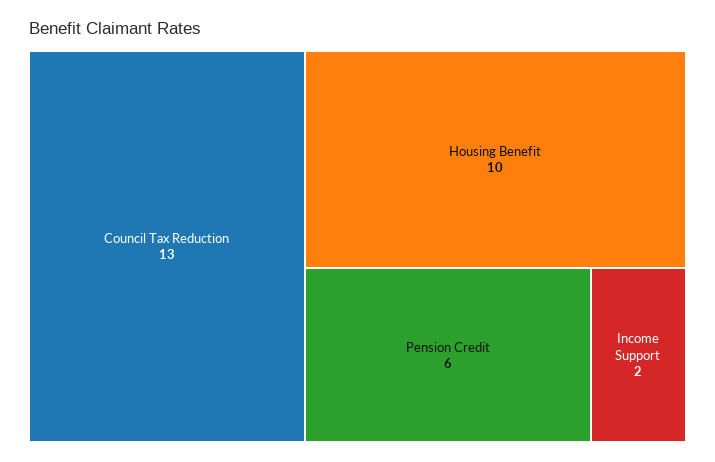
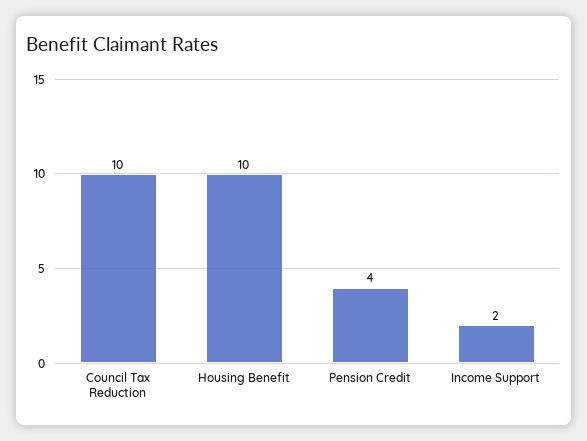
Council Tax Reduction: 13 -> 10
Pension Credit: 6 -> 4

